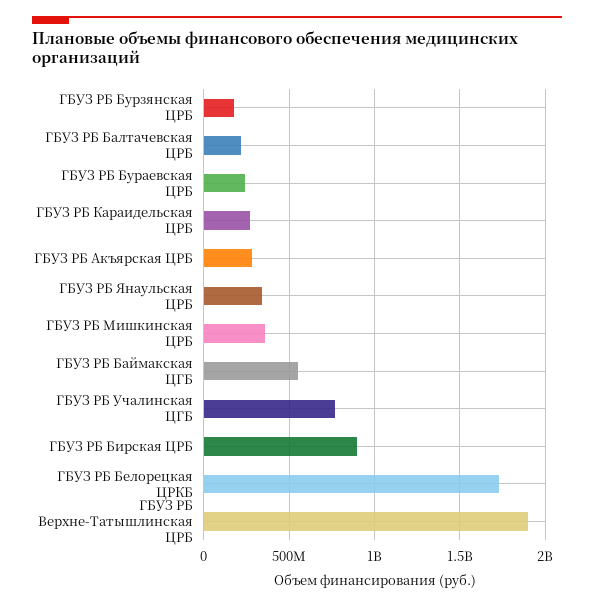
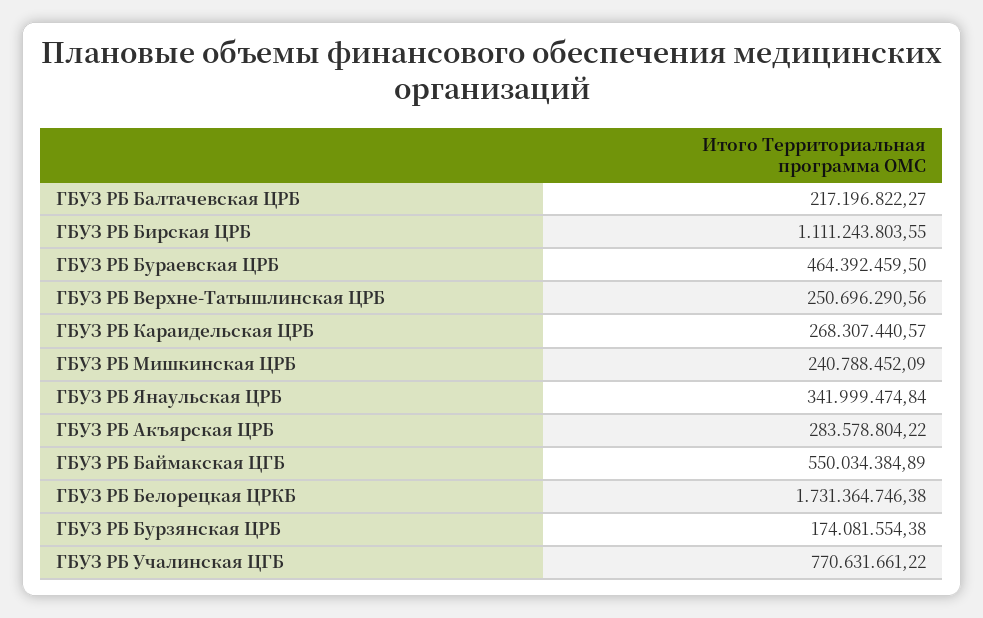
ГБУЗ РБ Бураевская ЦРБ: 250000000 -> 464392459.5
ГБУЗ РБ Мишкинская ЦРБ: 350000000 -> 240788452.09
ГБУЗ РБ Бирская ЦРБ: 900000000 -> 1111243803.55
ГБУЗ РБ Верхне-Татышлинская ЦРБ: 1900000000 -> 250696290.56

